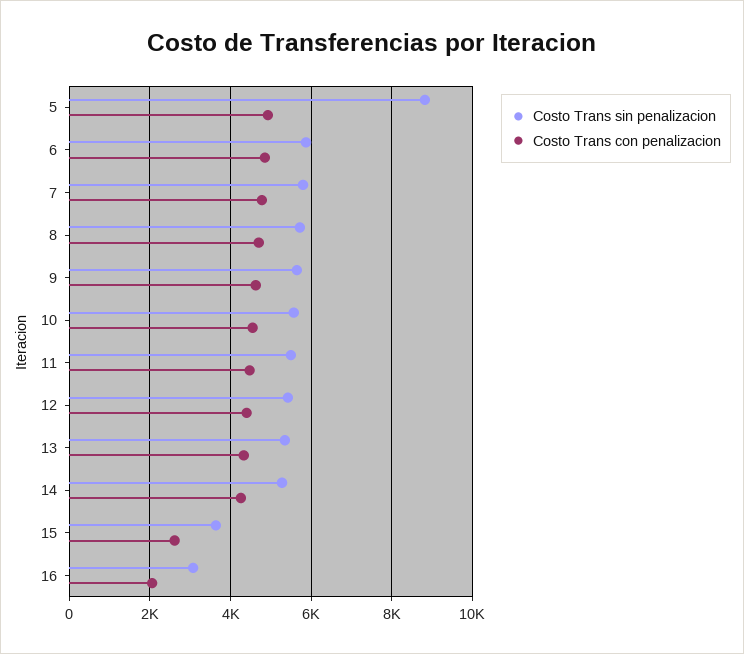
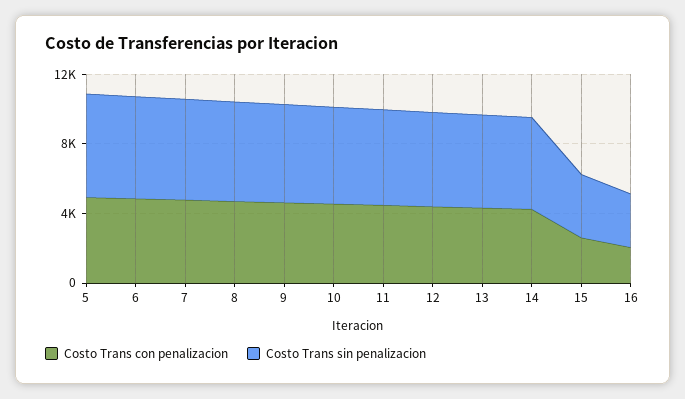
Costo Trans sin penalizacion, 5: 8800 -> 6000

